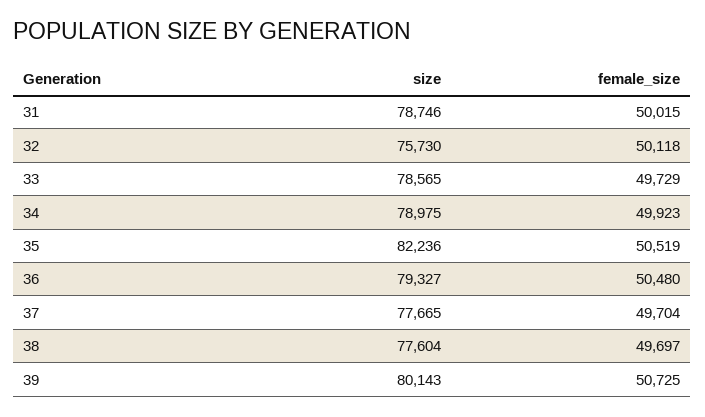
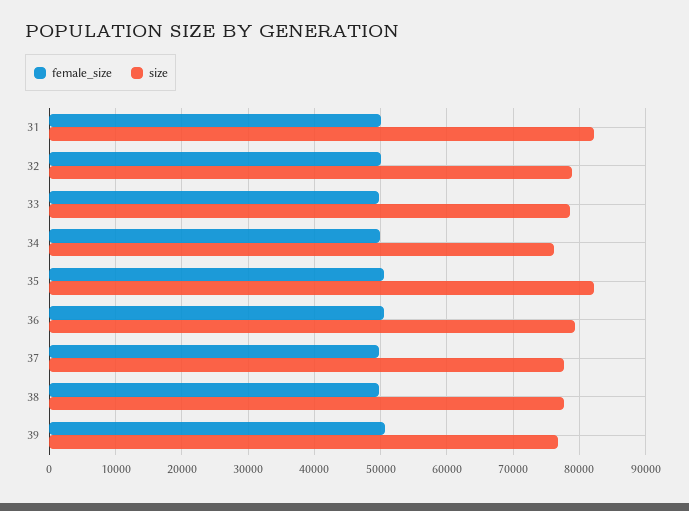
size, 31: 78746 -> 82000
size, 32: 75730 -> 79000
size, 34: 78975 -> 76000
size, 39: 80143 -> 77000

